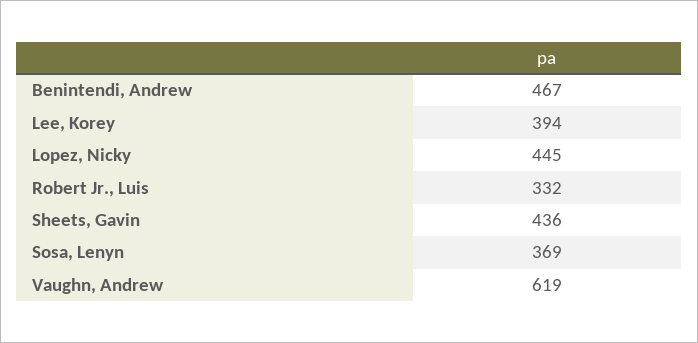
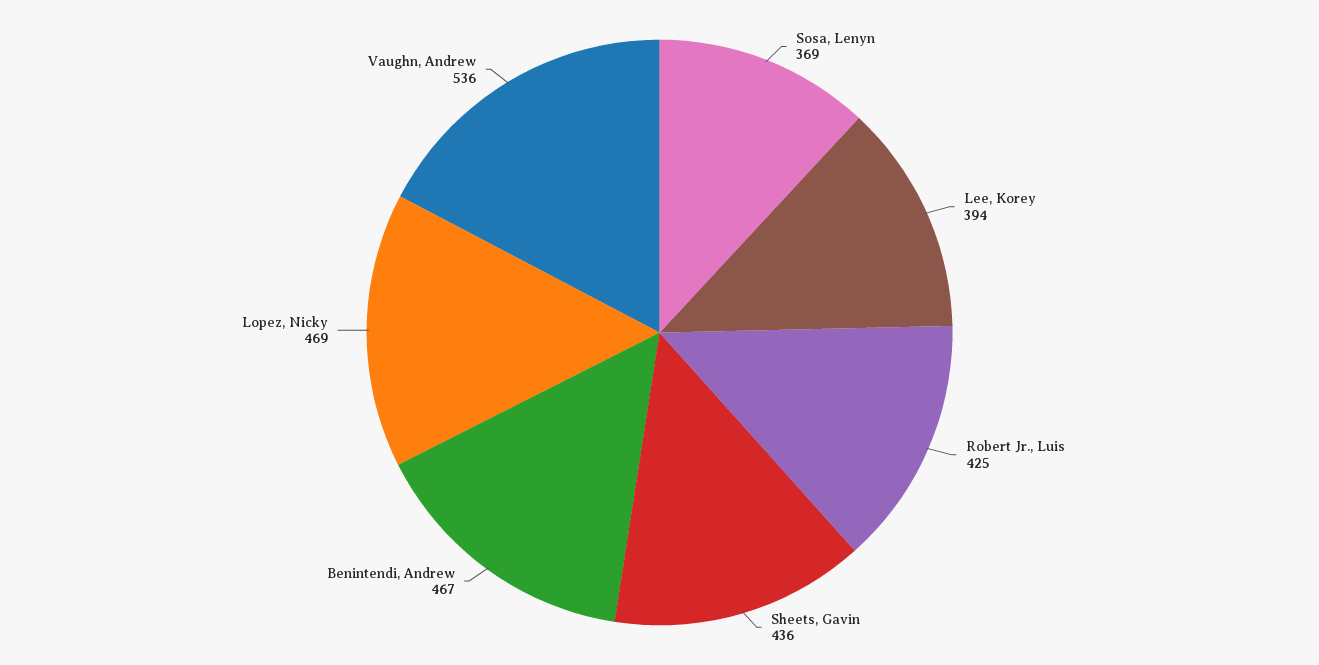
Lopez, Nicky: 445 -> 469
Robert Jr., Luis: 332 -> 425
Vaughn, Andrew: 619 -> 536

